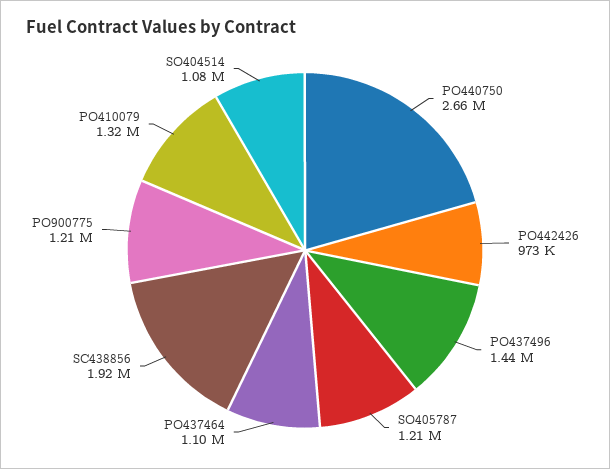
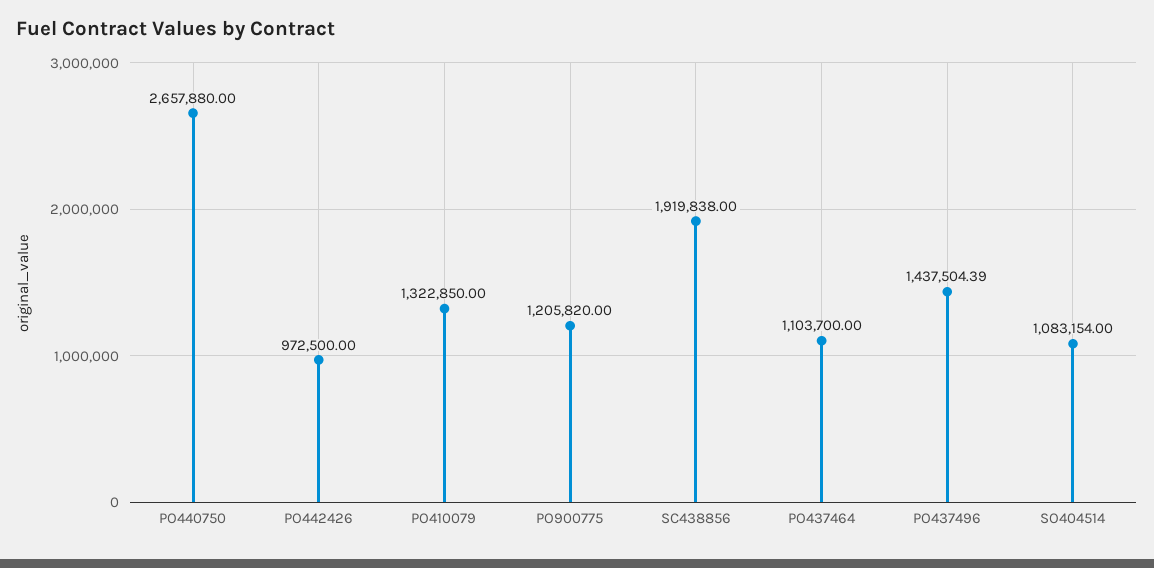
SO405787: 1210000 -> none

